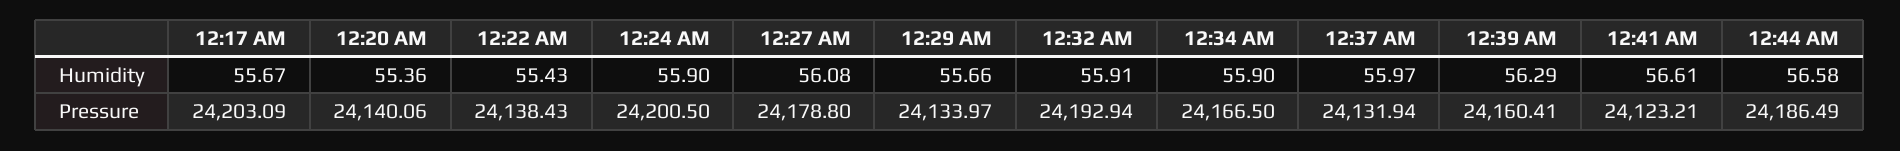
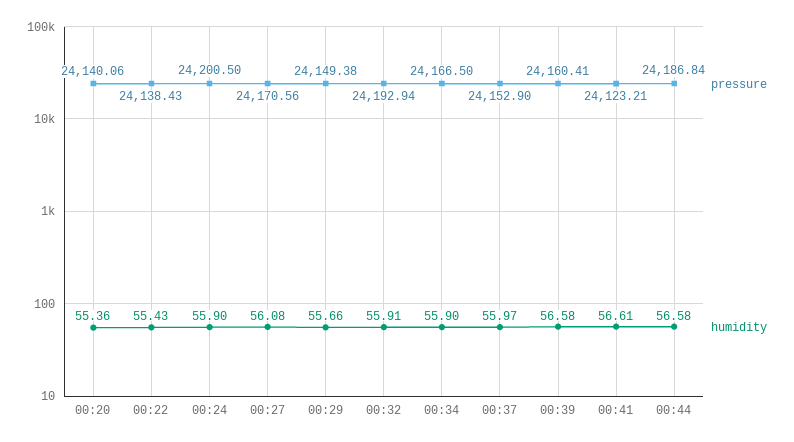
Humidity, 12:17 AM: 55.67 -> none
Humidity, 12:39 AM: 56.29 -> 56.58
Pressure, 12:17 AM: 24203.09 -> none
Pressure, 12:27 AM: 24178.8 -> 24170.56
Pressure, 12:29 AM: 24133.97 -> 24149.38
Pressure, 12:37 AM: 24131.94 -> 24152.9
Pressure, 12:44 AM: 24186.49 -> 24186.84

